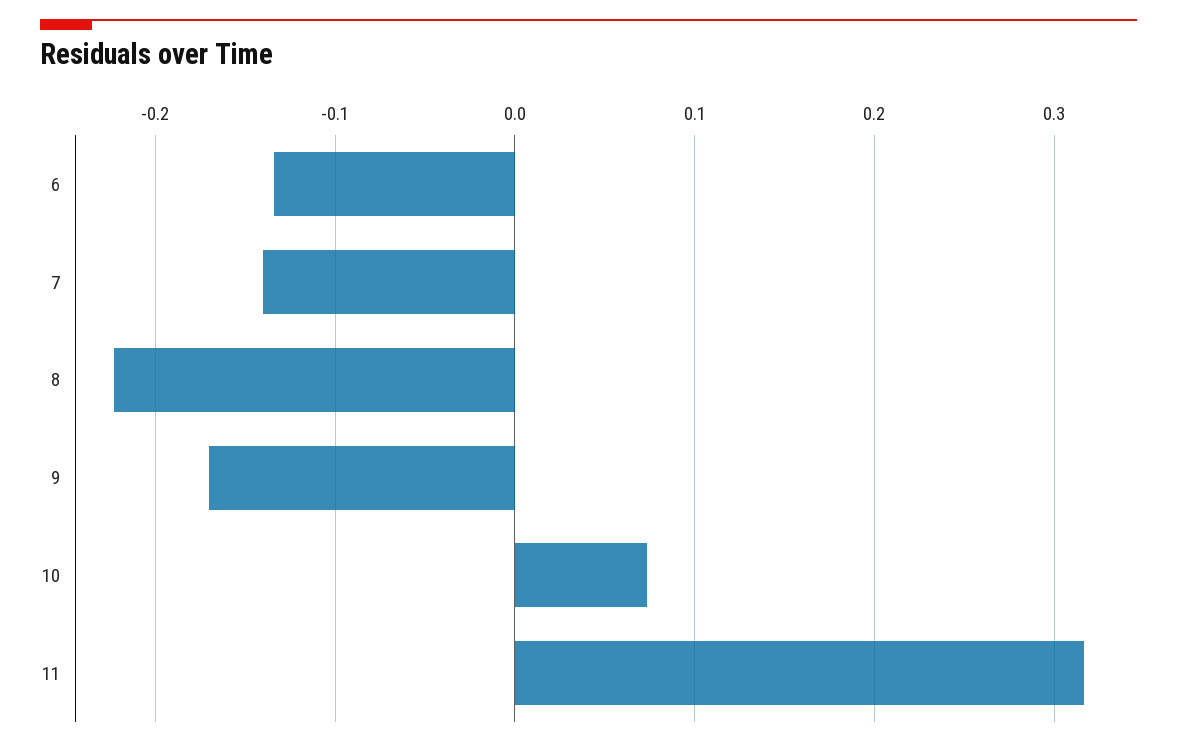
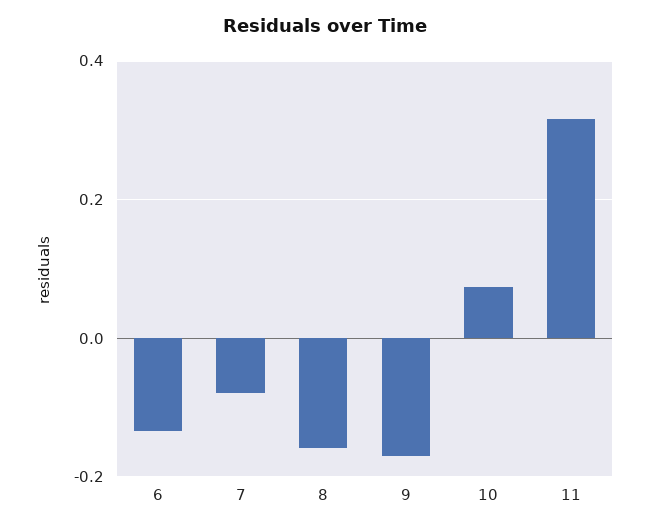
7: -0.14 -> -0.08
8: -0.22 -> -0.16

